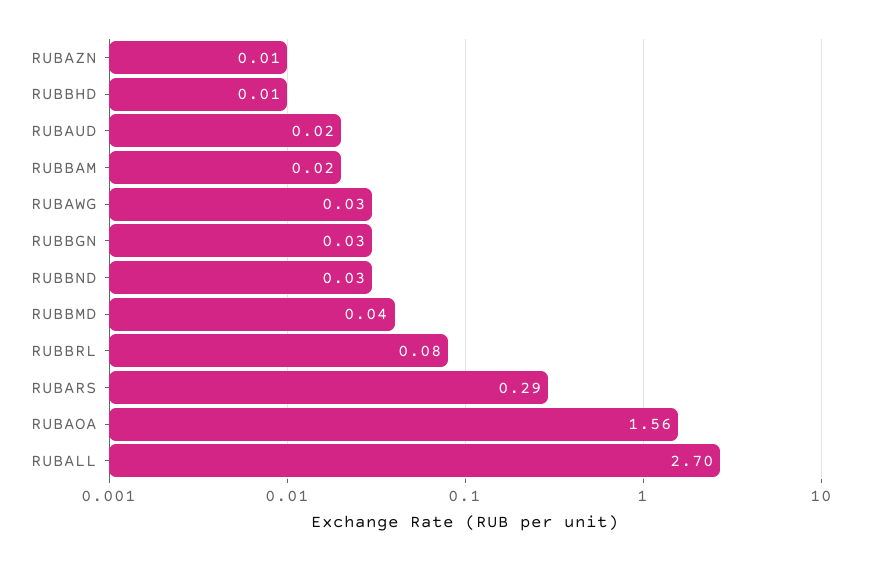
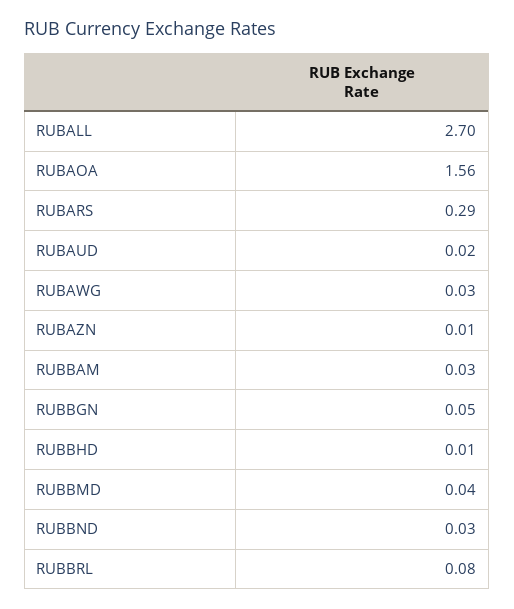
RUBBAM: 0.02 -> 0.03
RUBBGN: 0.03 -> 0.05

